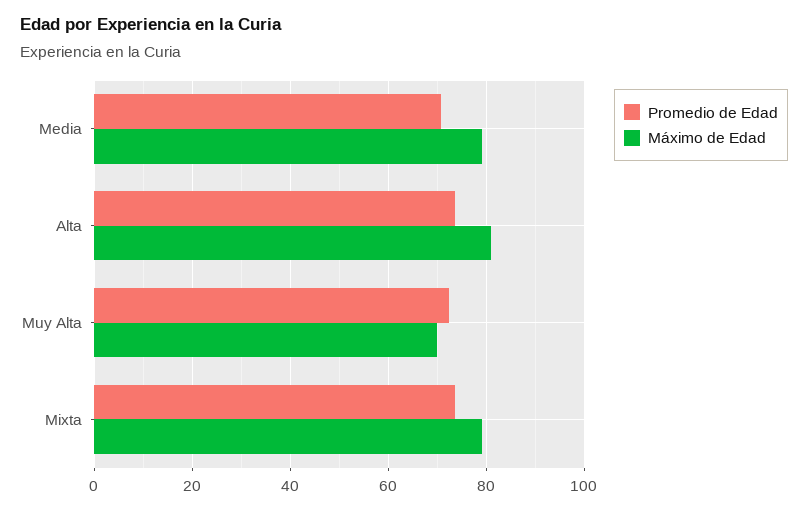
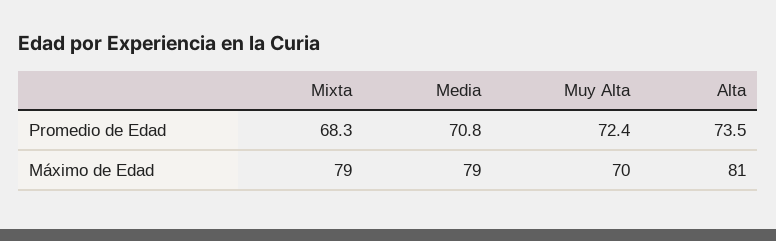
Promedio de Edad, Mixta: 74 -> 68.3

